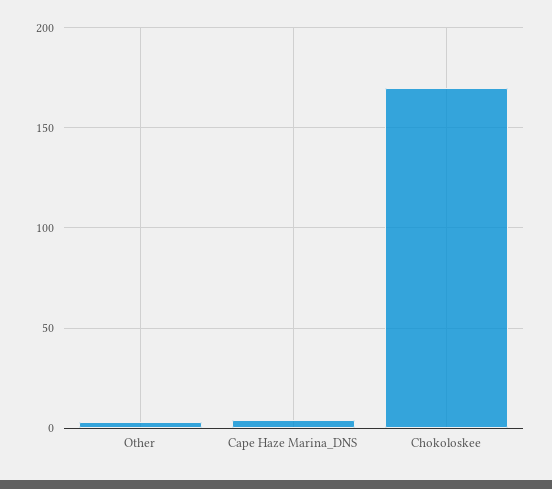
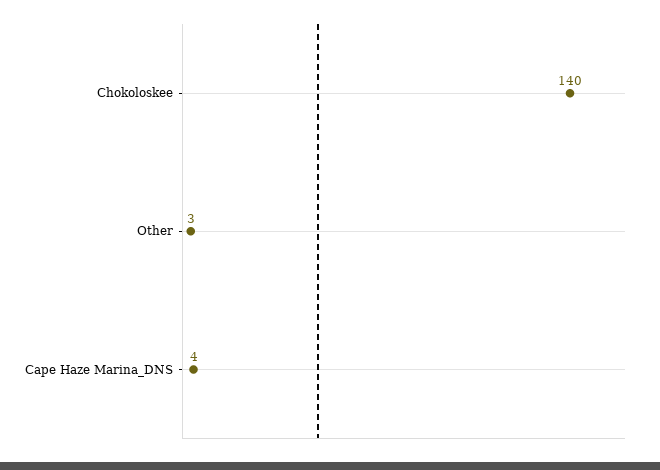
Chokoloskee: 170 -> 140

